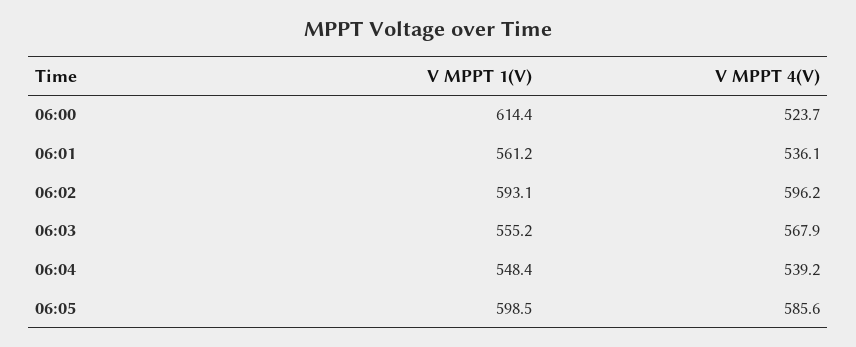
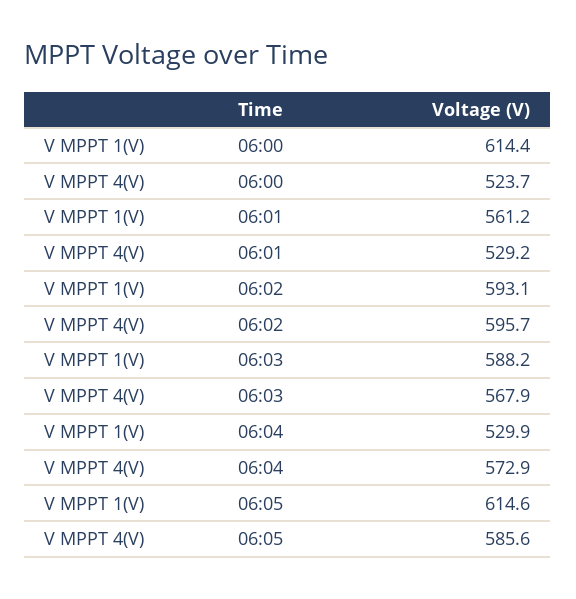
V MPPT 4(V), 06:01: 536.1 -> 529.2
V MPPT 4(V), 06:02: 596.2 -> 595.7
V MPPT 1(V), 06:03: 555.2 -> 588.2
V MPPT 1(V), 06:04: 548.4 -> 529.9
V MPPT 4(V), 06:04: 539.2 -> 572.9
V MPPT 1(V), 06:05: 598.5 -> 614.6

